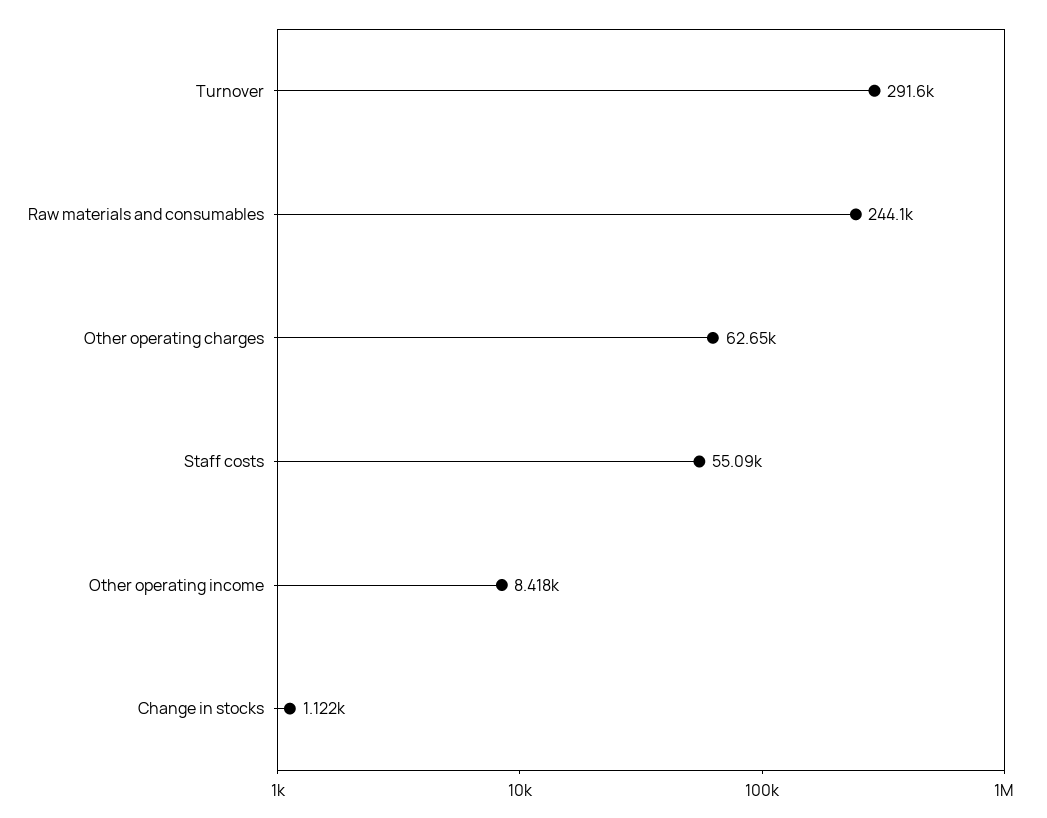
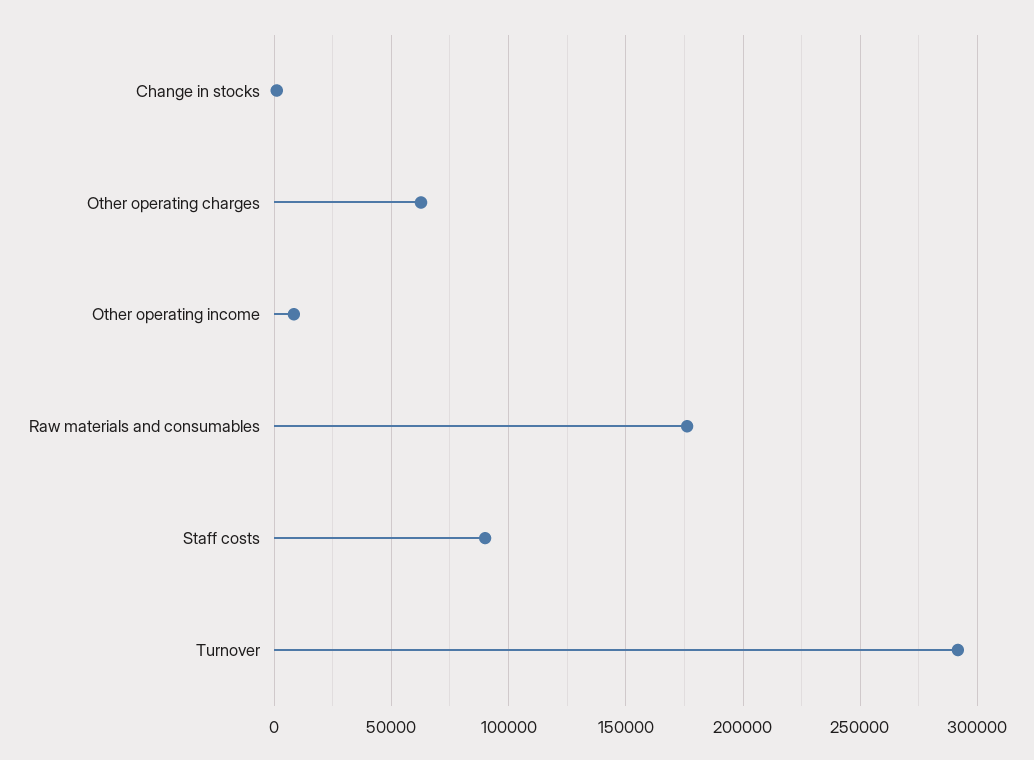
Raw materials and consumables: 244100 -> 175000
Staff costs: 55090 -> 90000

